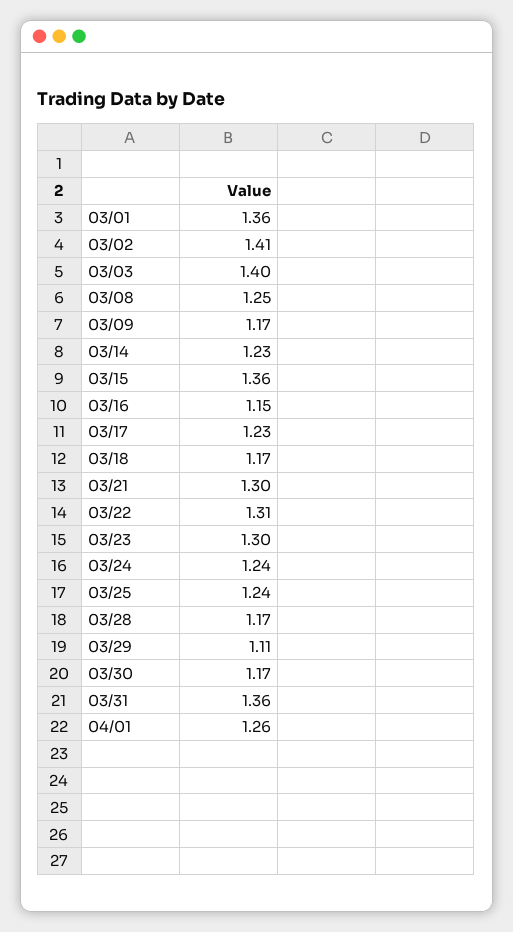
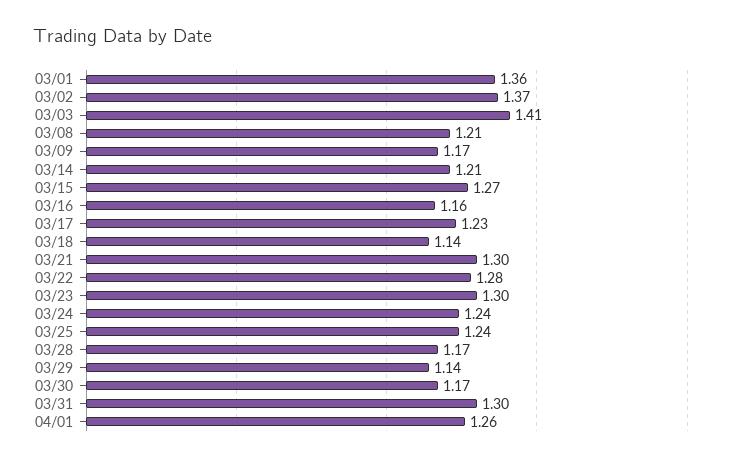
03/02: 1.41 -> 1.37
03/03: 1.4 -> 1.41
03/08: 1.25 -> 1.21
03/14: 1.23 -> 1.21
03/15: 1.36 -> 1.27
03/16: 1.15 -> 1.16
03/18: 1.17 -> 1.14
03/22: 1.31 -> 1.28
03/29: 1.11 -> 1.14
03/31: 1.36 -> 1.3

